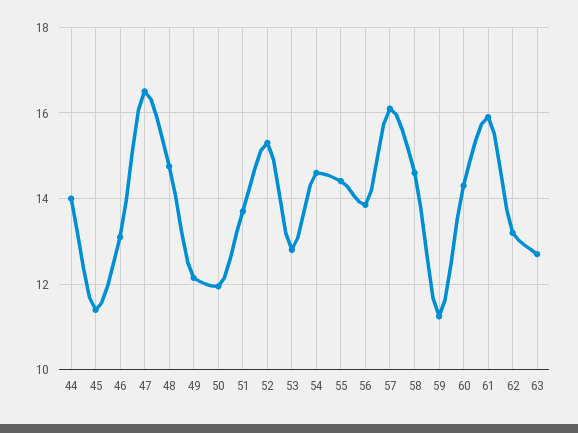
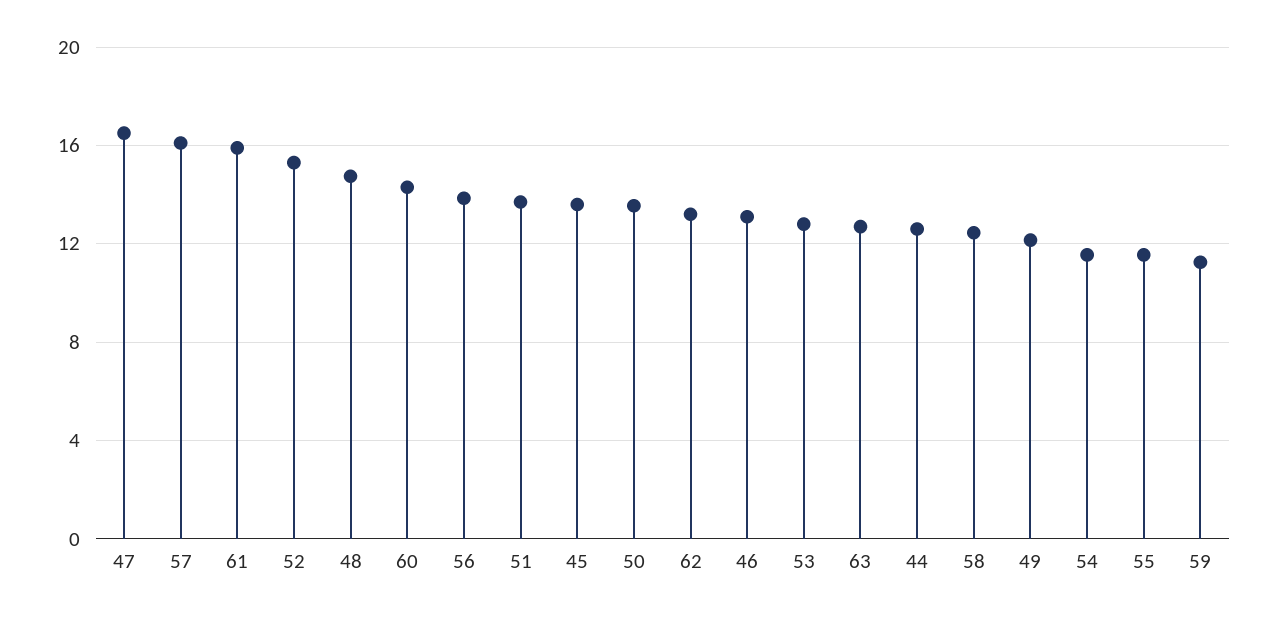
44: 14 -> 12.5
45: 11.4 -> 13.5
50: 12 -> 13.5
54: 14.6 -> 11.5
55: 14.4 -> 11.5
58: 14.6 -> 12.5

